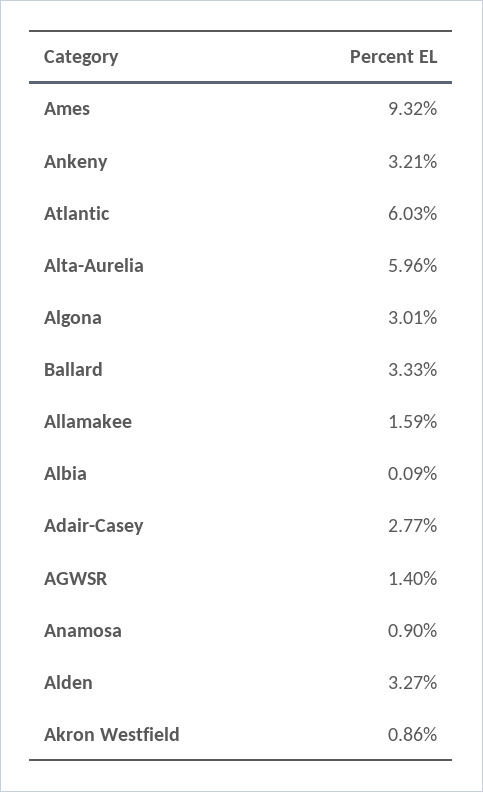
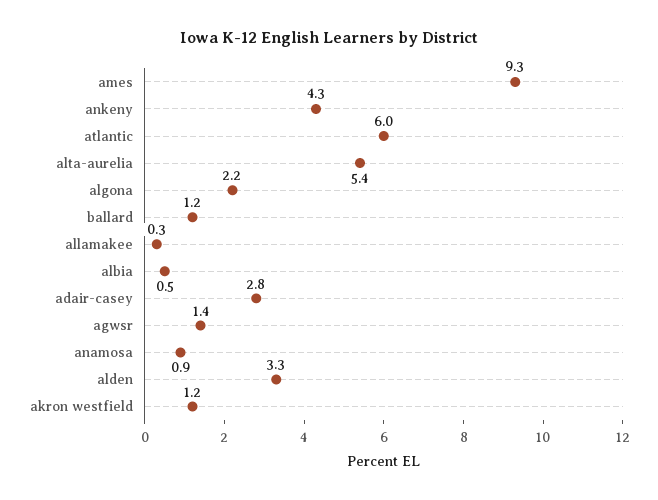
Ankeny: 3.21 -> 4.3
Alta-Aurelia: 5.96 -> 5.4
Algona: 3.01 -> 2.2
Ballard: 3.33 -> 1.2
Allamakee: 1.59 -> 0.3
Albia: 0.09 -> 0.5
Akron Westfield: 0.86 -> 1.2

